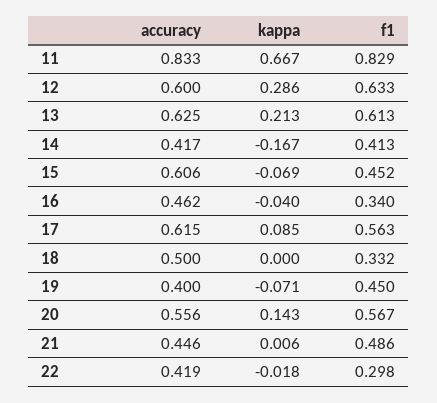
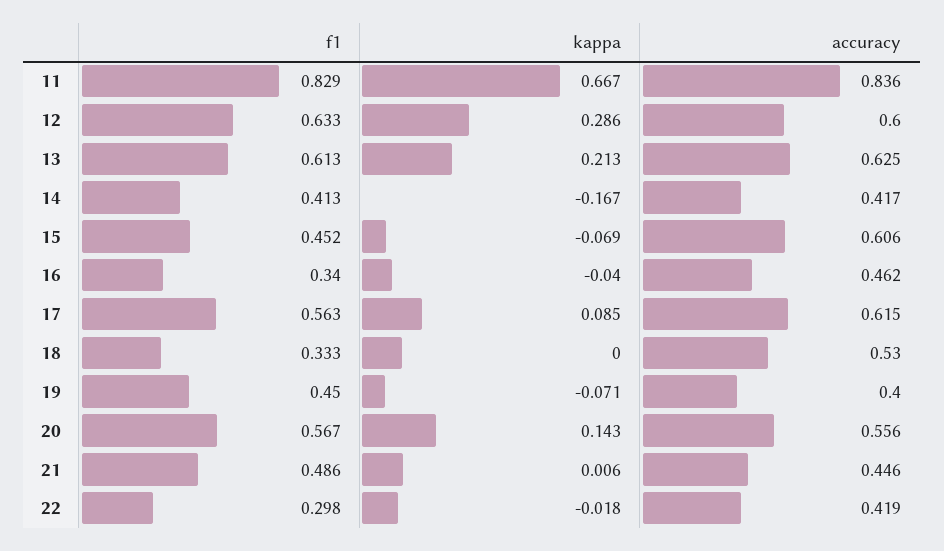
accuracy, 11: 0.833 -> 0.836
accuracy, 18: 0.5 -> 0.53
f1, 18: 0.332 -> 0.333

